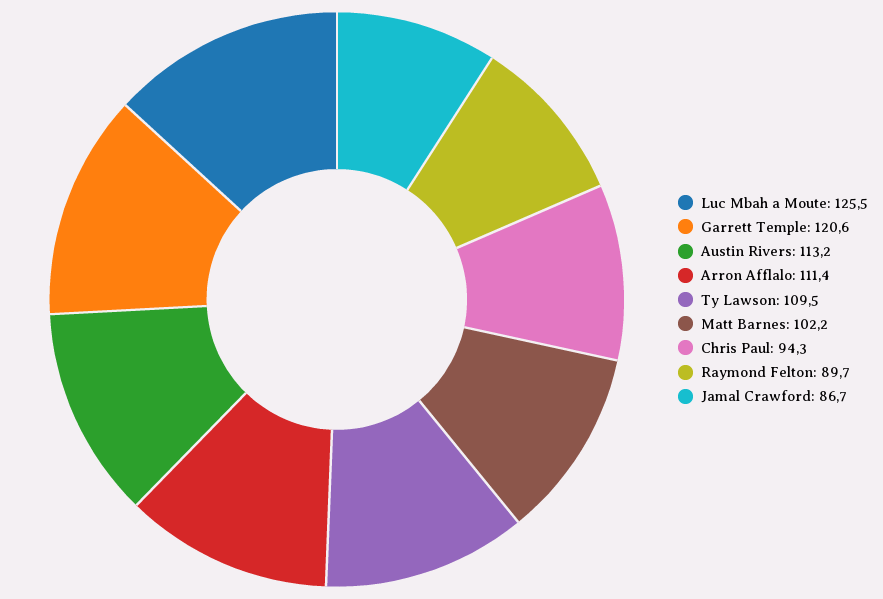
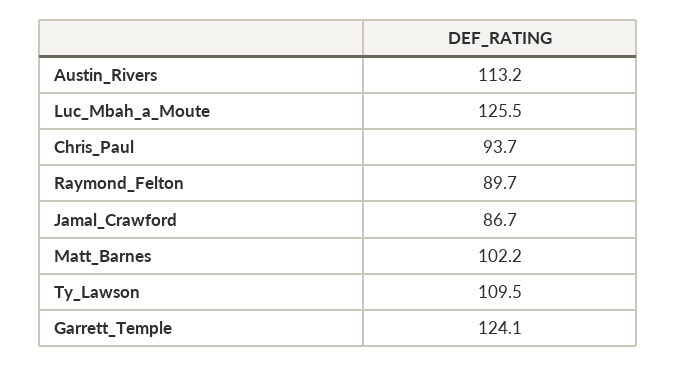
Garrett Temple: 120.6 -> 124.1
Arron Afflalo: 111.4 -> none
Chris Paul: 94.3 -> 93.7

